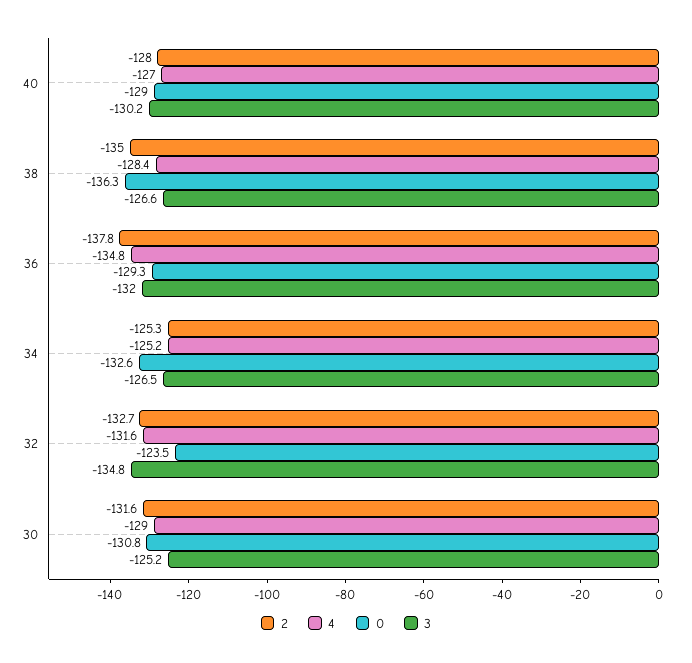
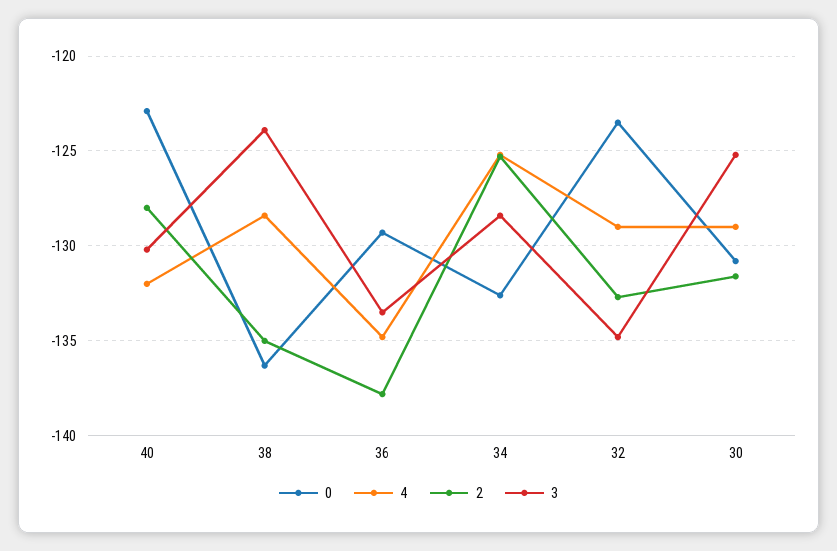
4, 40: -127 -> -132
0, 40: -129 -> -123
3, 38: -126.6 -> -124
3, 36: -132 -> -133.5
3, 34: -126.5 -> -128.5
4, 32: -131.6 -> -129

